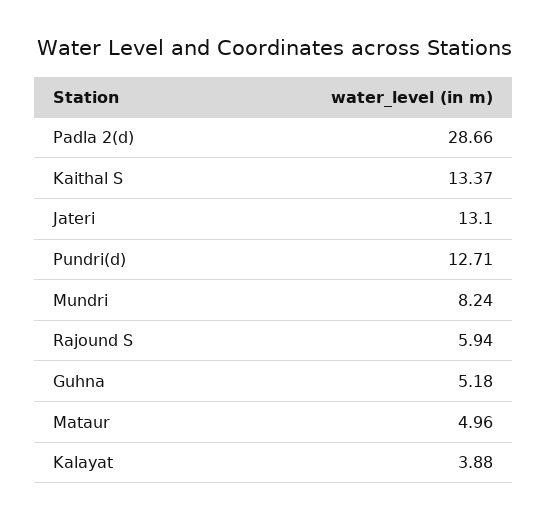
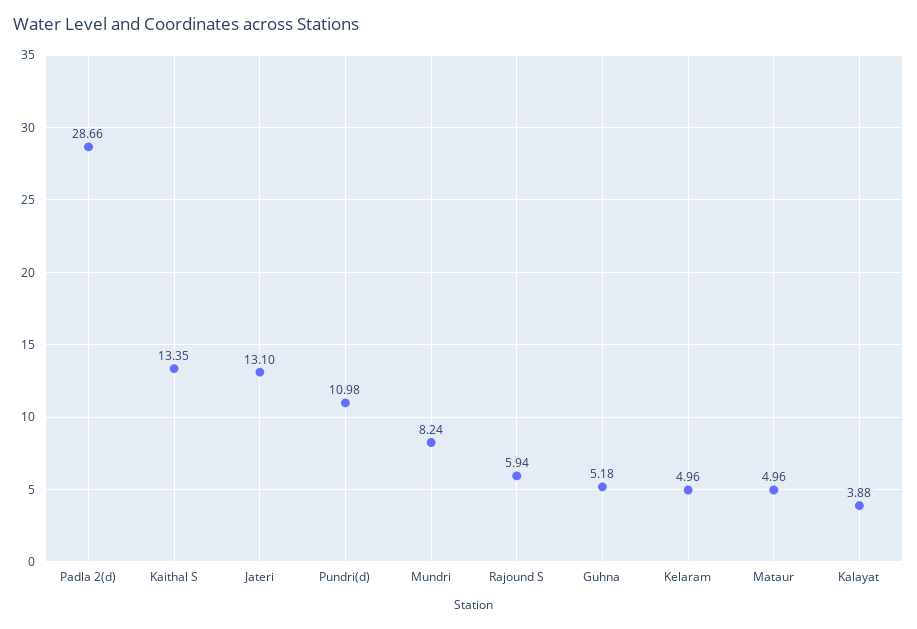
Kaithal S: 13.37 -> 13.35
Pundri(d): 12.71 -> 10.98
Kelaram: none -> 4.96

